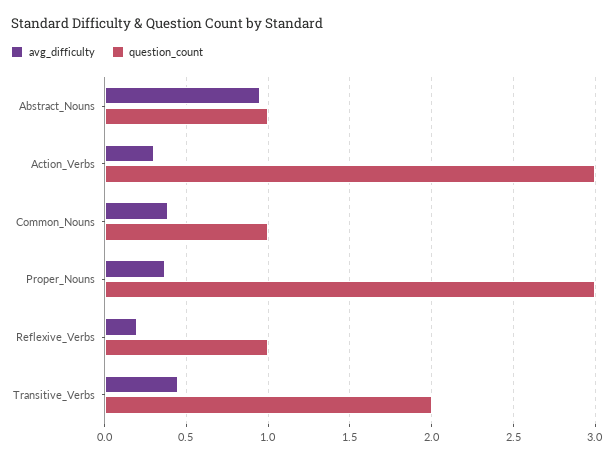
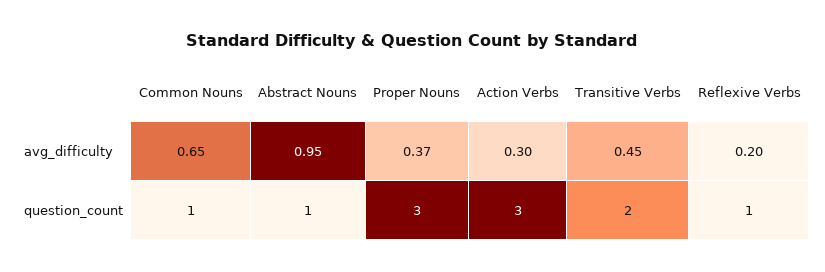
avg_difficulty, Common_Nouns: 0.4 -> 0.65

